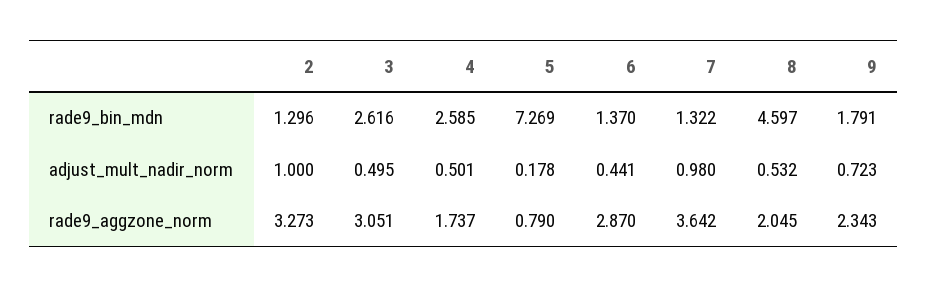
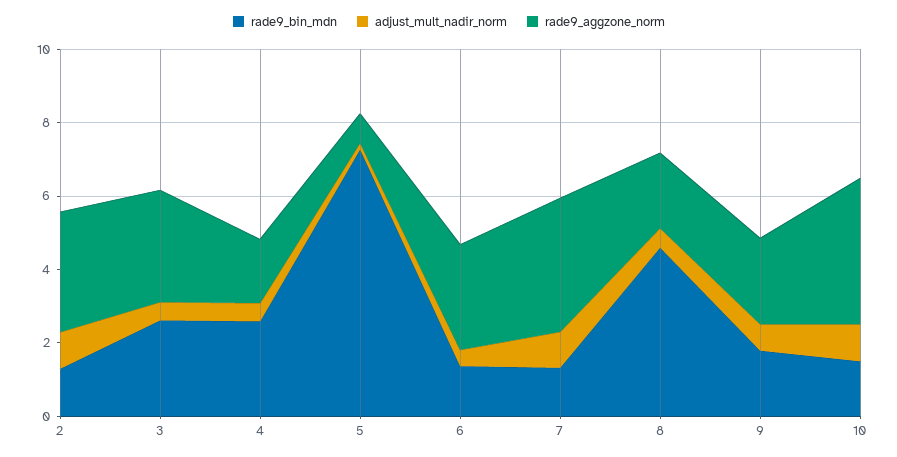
rade9_bin_mdn, 10: none -> 1.5
adjust_mult_nadir_norm, 10: none -> 1
rade9_aggzone_norm, 10: none -> 4

